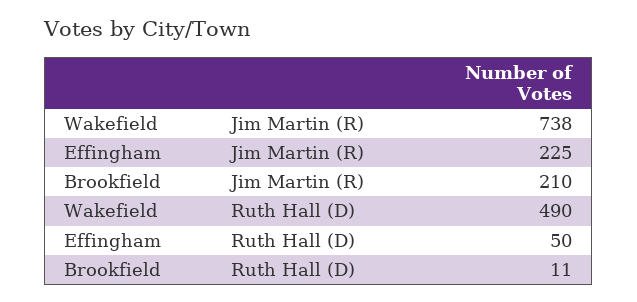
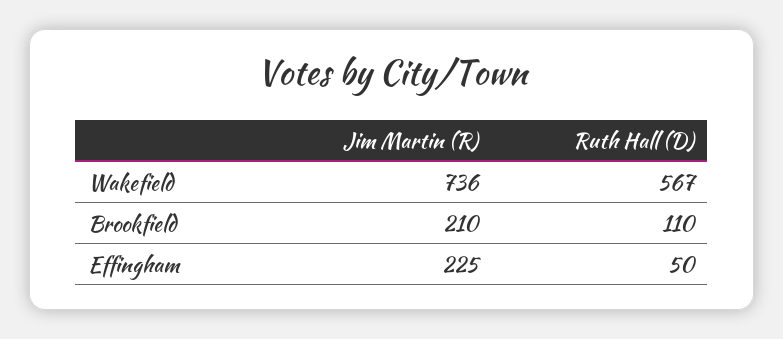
Wakefield, Jim Martin (R): 738 -> 736
Wakefield, Ruth Hall (D): 490 -> 567
Brookfield, Ruth Hall (D): 11 -> 110

